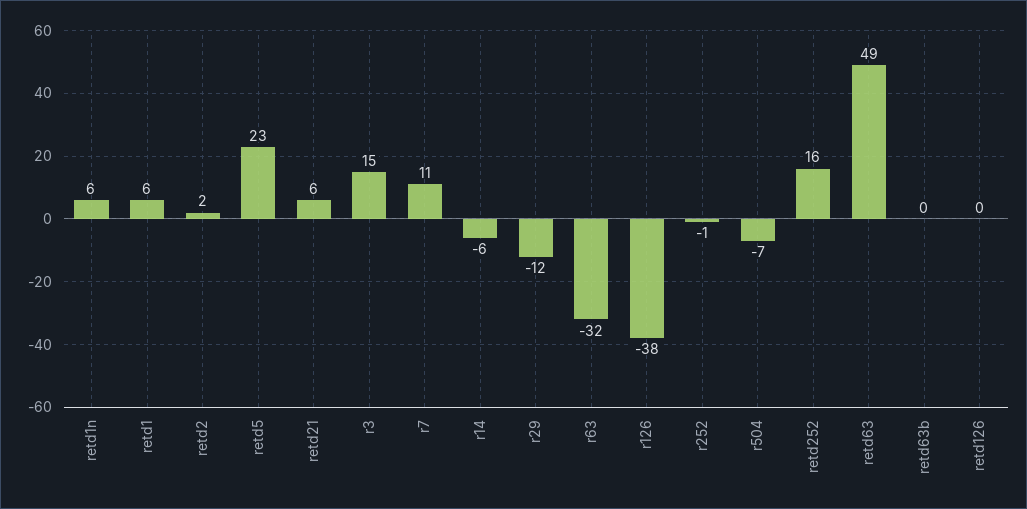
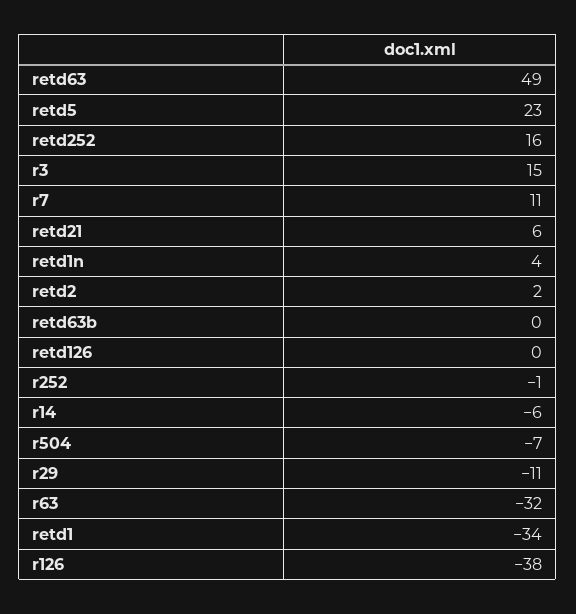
retd1n: 6 -> 4
retd1: 6 -> -34
r29: -12 -> -11

